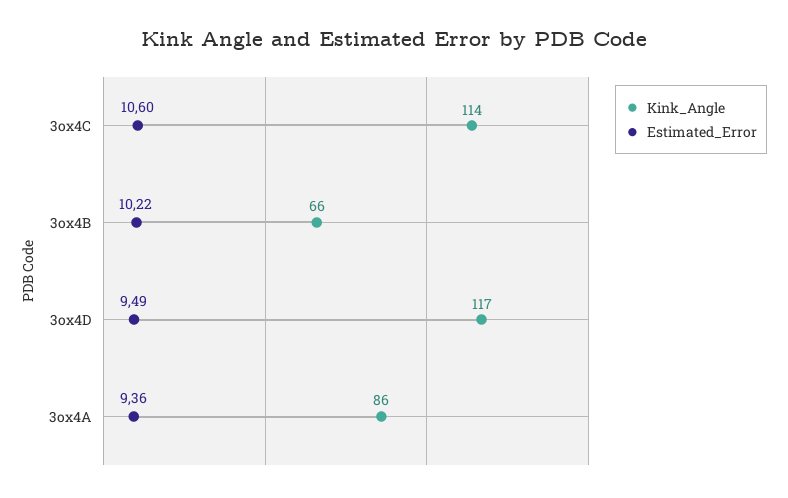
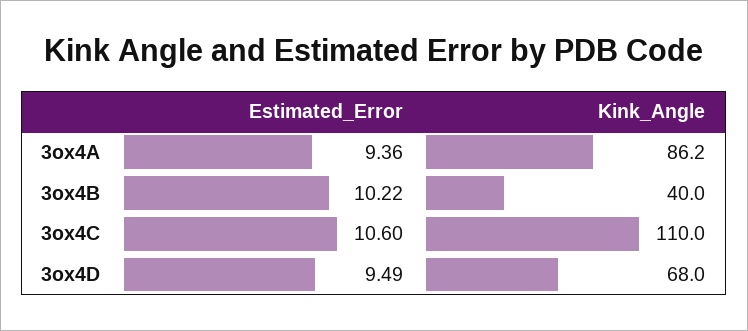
Kink_Angle, 3ox4C: 114 -> 110
Kink_Angle, 3ox4B: 66 -> 40
Kink_Angle, 3ox4D: 117 -> 68

